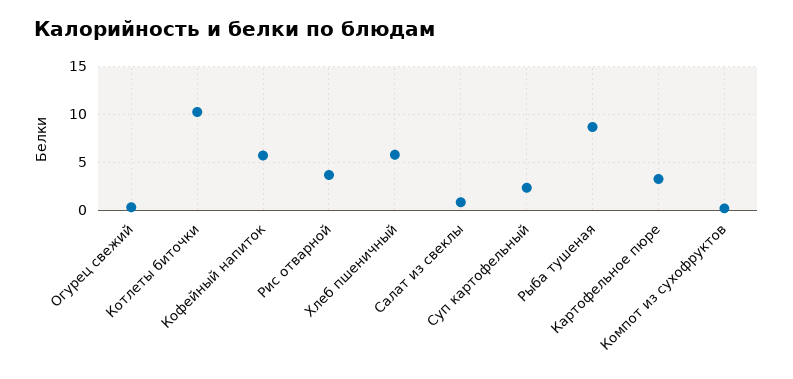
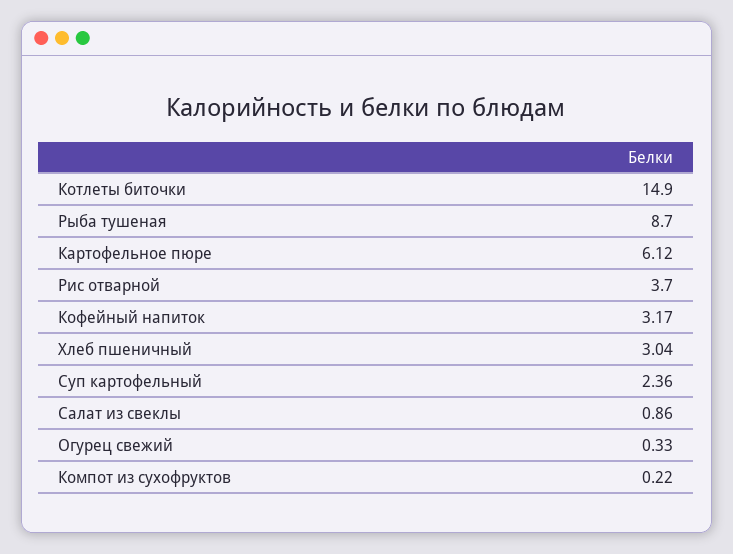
Котлеты биточки: 10 -> 14.9
Кофейный напиток: 6 -> 3.17
Хлеб пшеничный: 6 -> 3.04
Картофельное пюре: 3 -> 6.12

